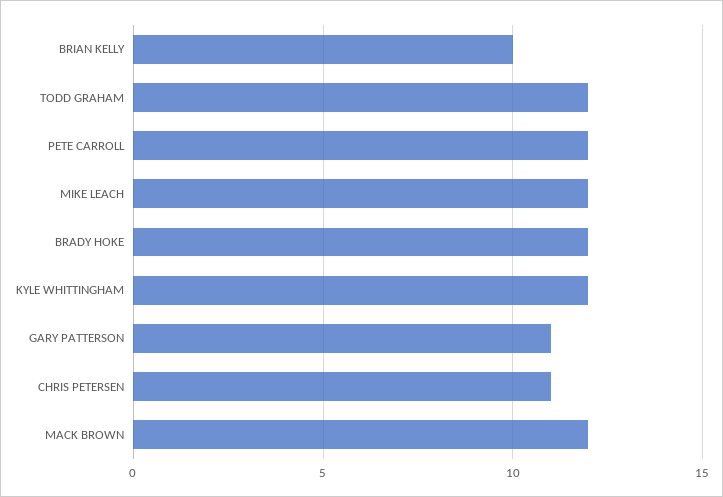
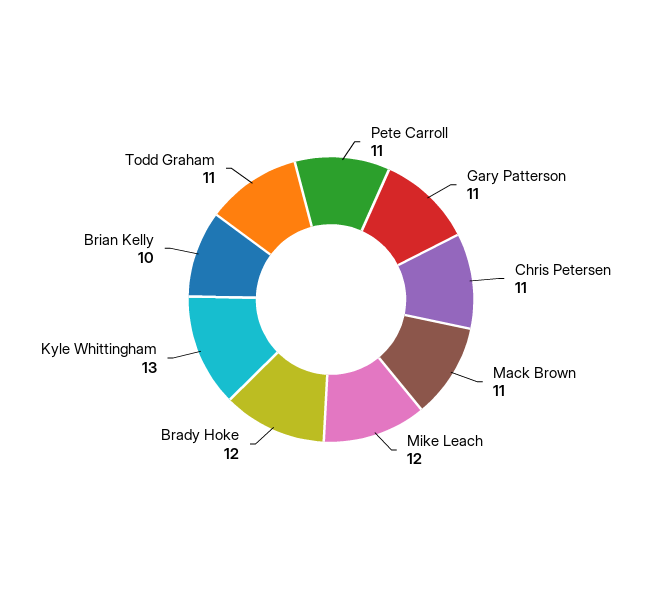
TODD GRAHAM: 12 -> 11
PETE CARROLL: 12 -> 11
KYLE WHITTINGHAM: 12 -> 13
MACK BROWN: 12 -> 11

